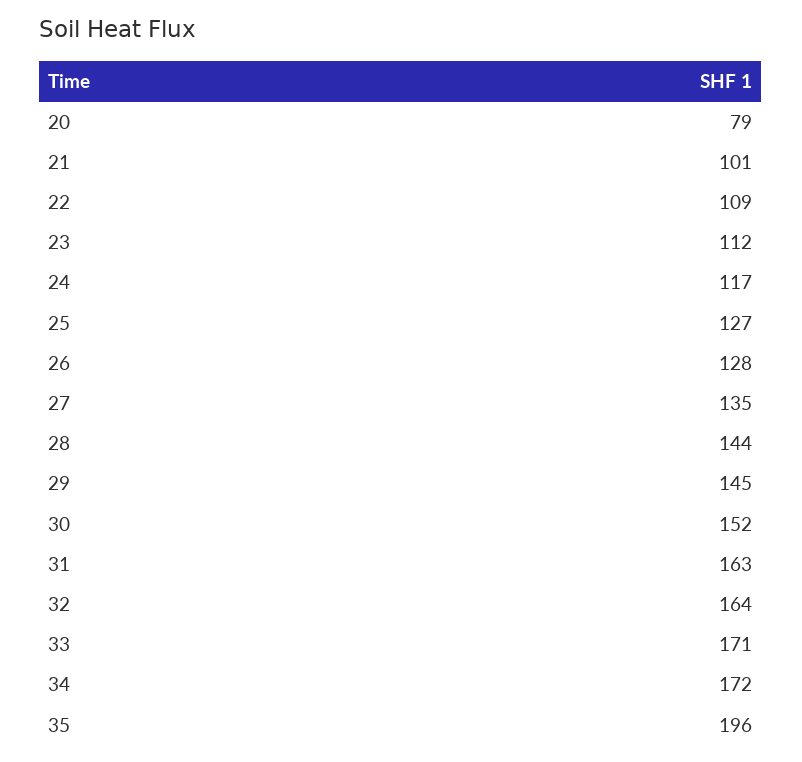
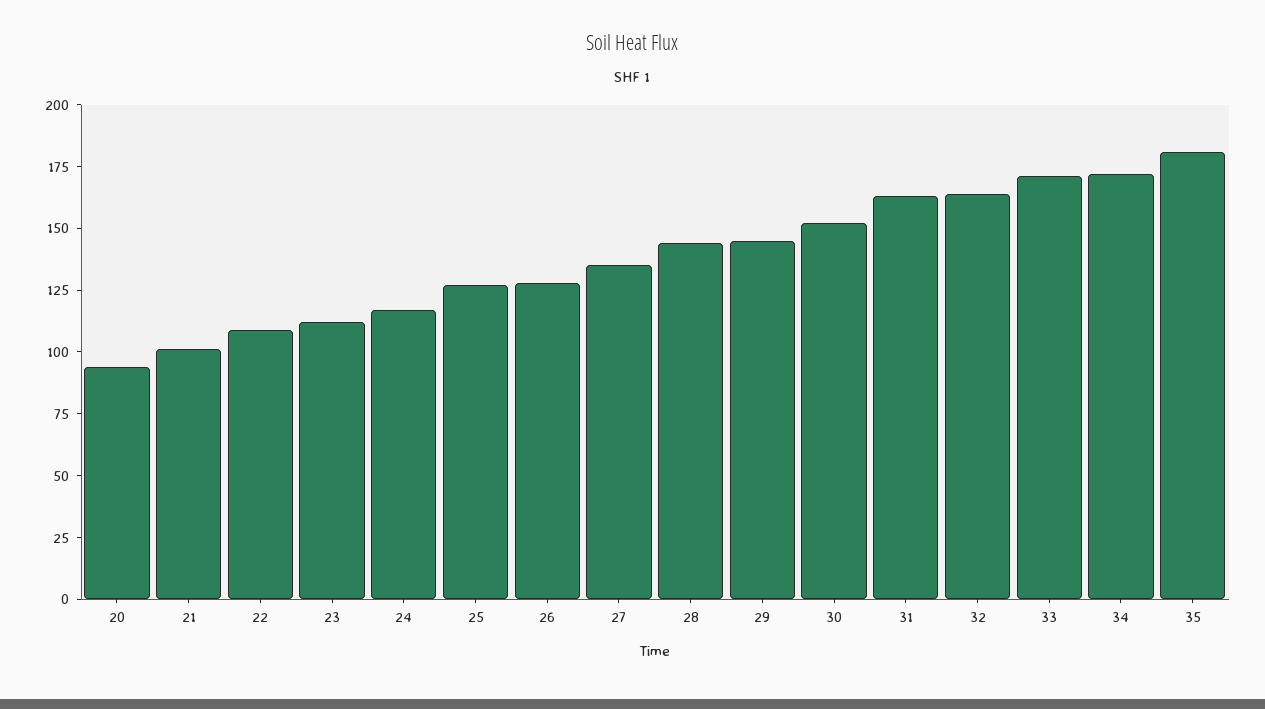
20: 79 -> 95
35: 196 -> 180

